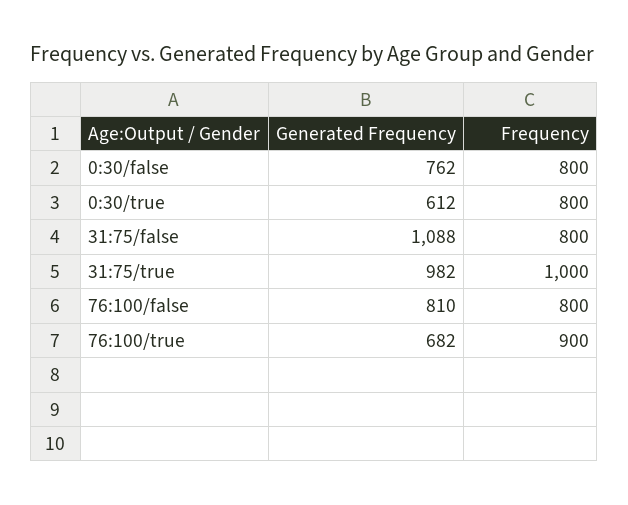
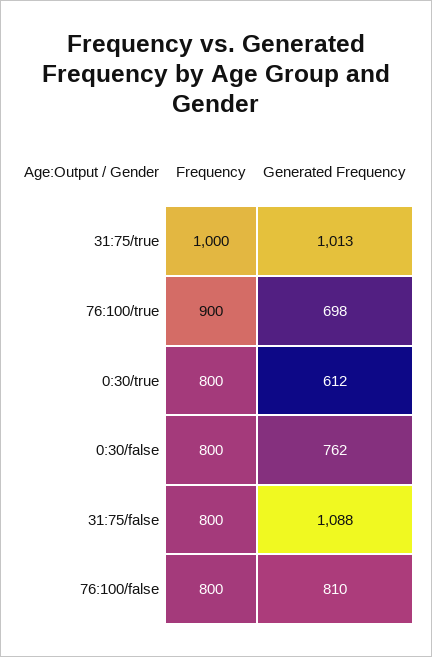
Generated Frequency, 31:75/true: 982 -> 1013
Generated Frequency, 76:100/true: 682 -> 698

